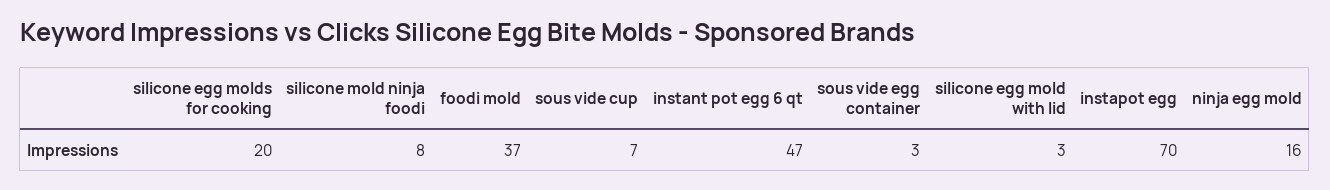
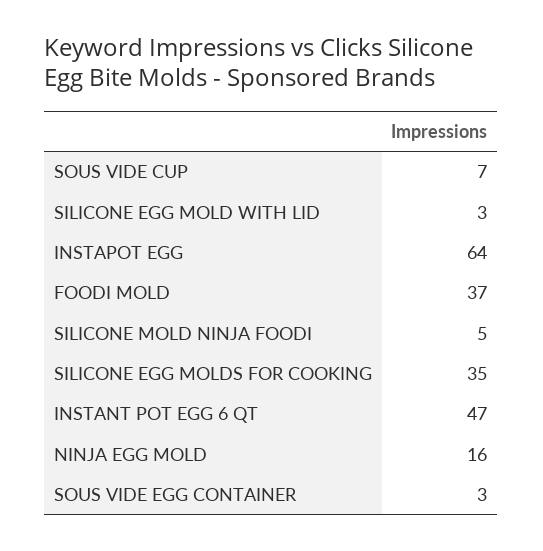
silicone egg molds for cooking: 20 -> 35
silicone mold ninja foodi: 8 -> 5
instapot egg: 70 -> 64

